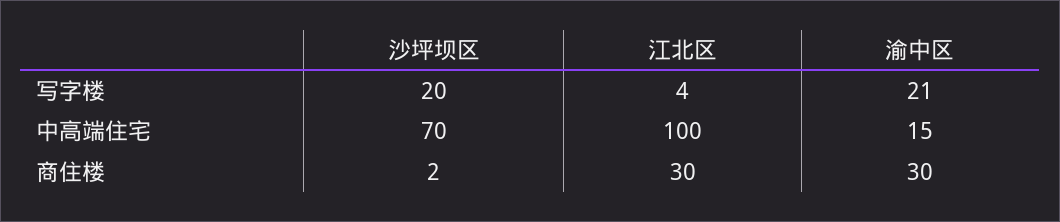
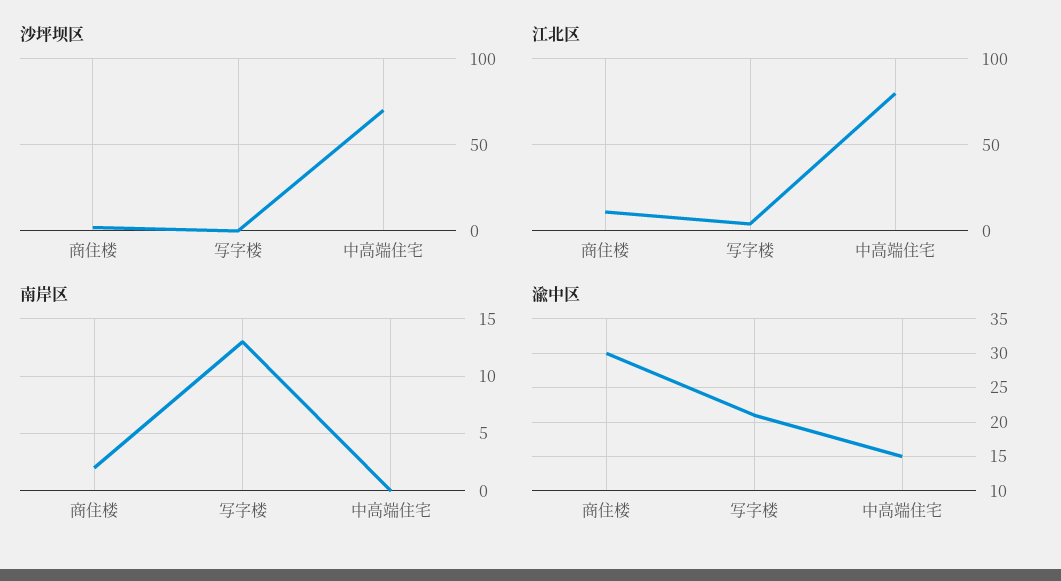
沙坪坝区, 写字楼: 20 -> 0
江北区, 中高端住宅: 100 -> 80
江北区, 商住楼: 30 -> 10
南岸区, 商住楼: none -> 2
南岸区, 写字楼: none -> 13
南岸区, 中高端住宅: none -> 0

